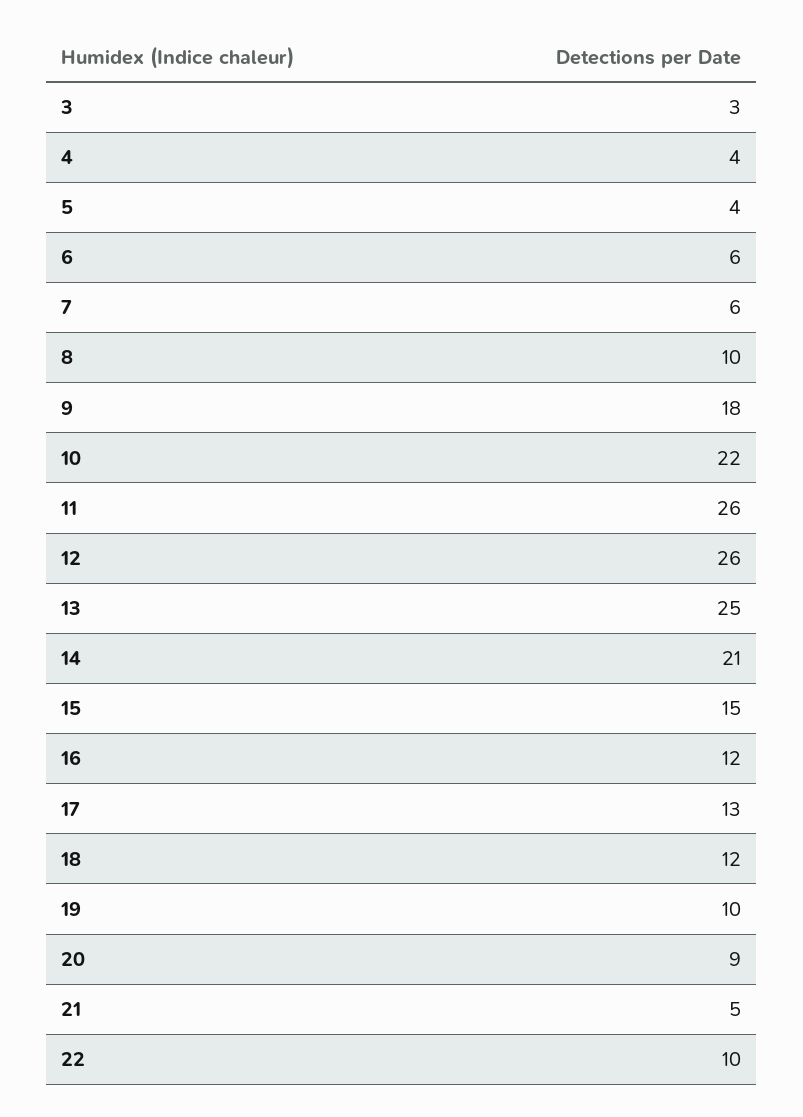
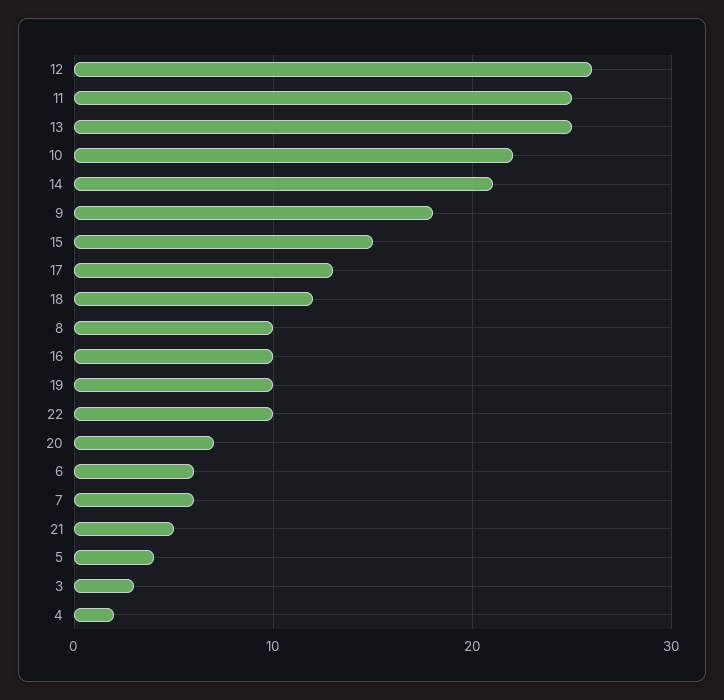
4: 4 -> 2
11: 26 -> 25
16: 12 -> 10
20: 9 -> 7

